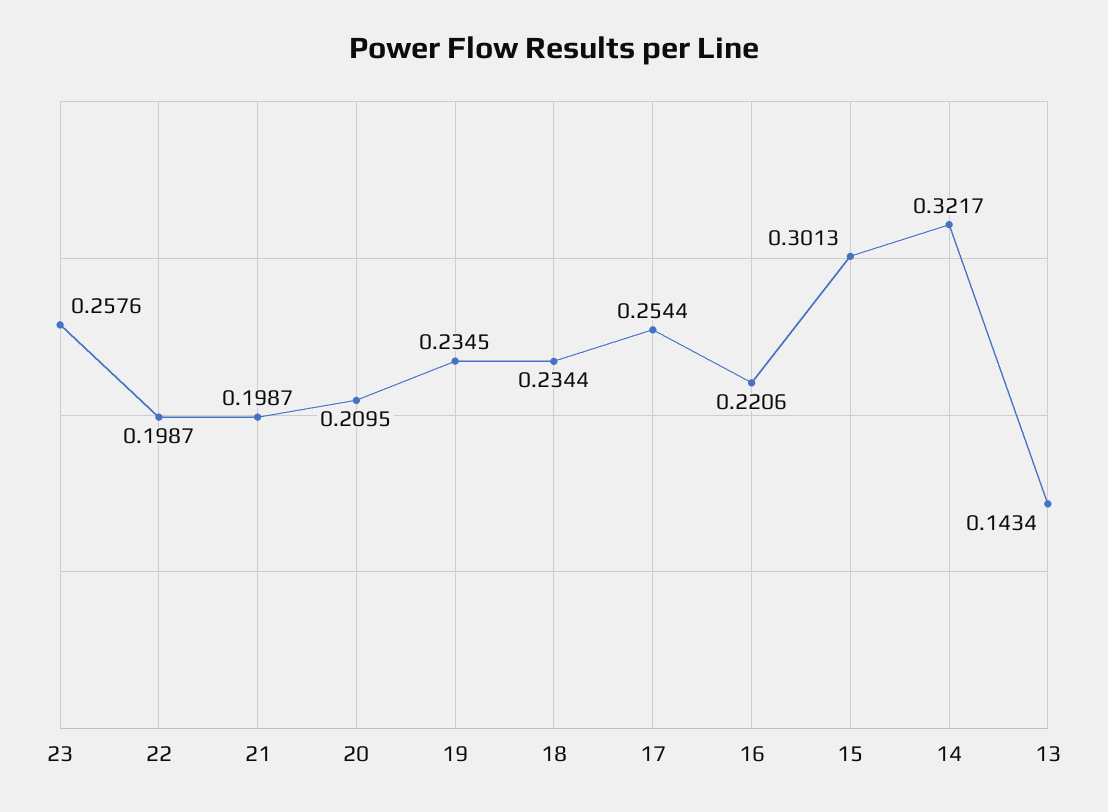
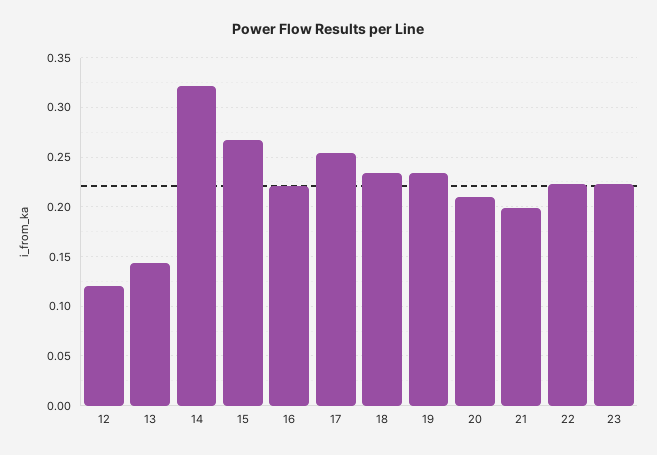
23: 0.2576 -> 0.22
22: 0.1987 -> 0.22
15: 0.3013 -> 0.27
12: none -> 0.12

